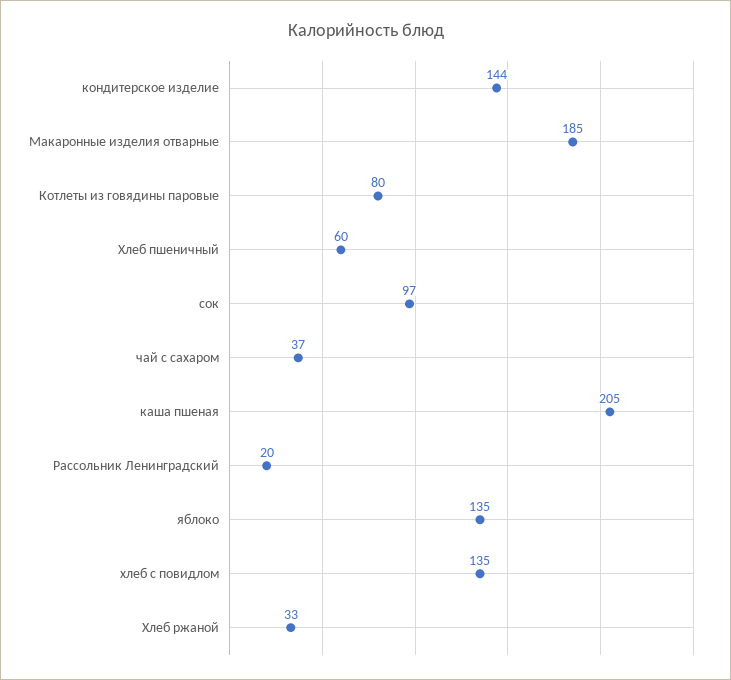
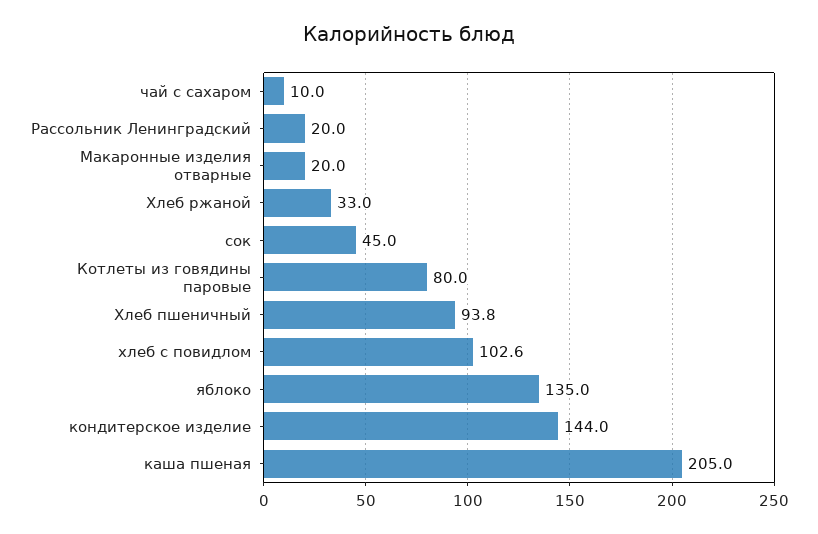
Макаронные изделия отварные: 185 -> 20
Хлеб пшеничный: 60 -> 93.8
сок: 97 -> 45
чай с сахаром: 37 -> 10
хлеб с повидлом: 135 -> 102.6

